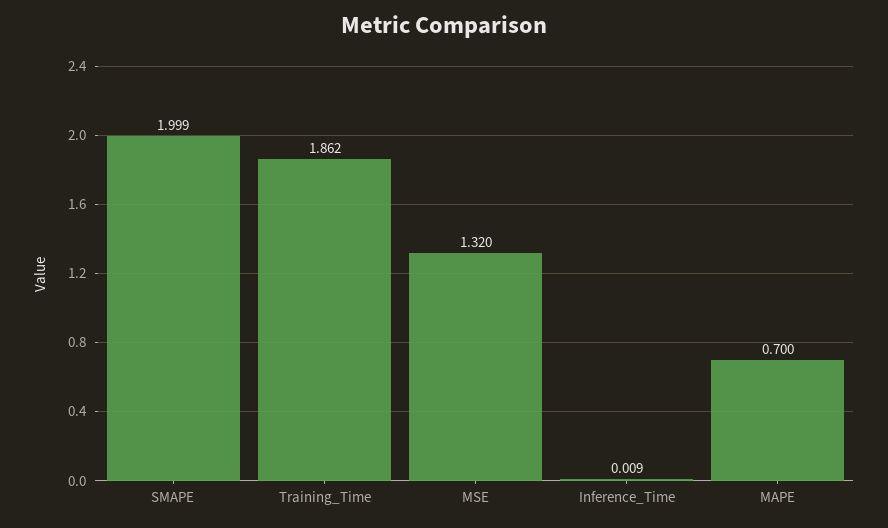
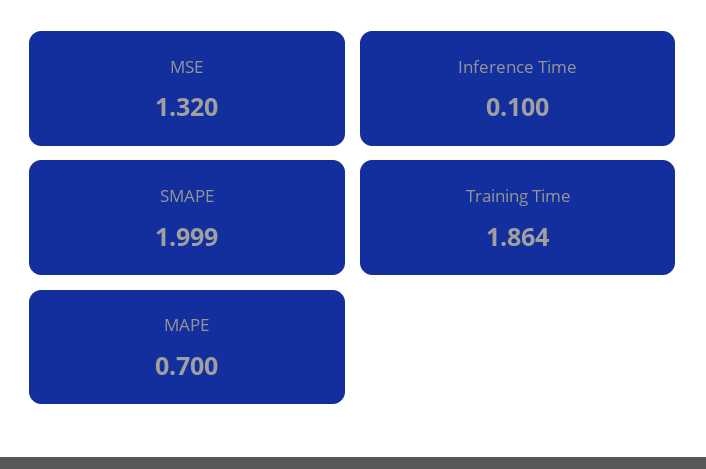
Training_Time: 1.862 -> 1.864
Inference_Time: 0.009 -> 0.1

